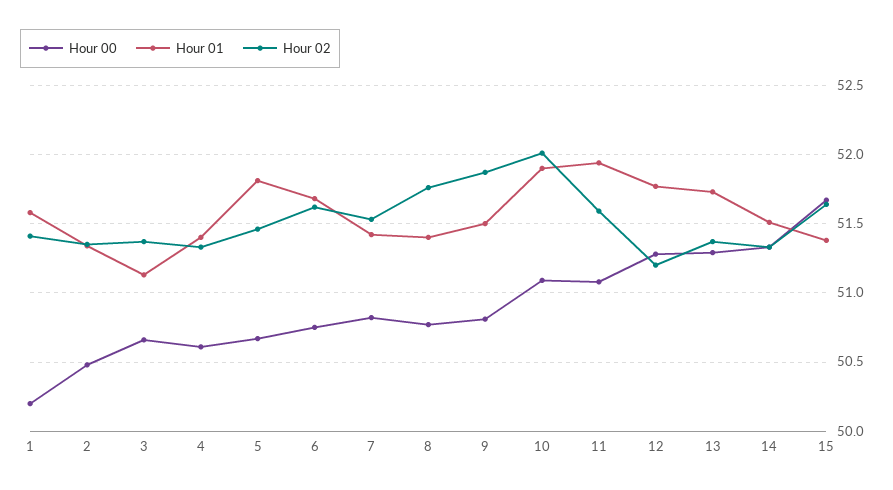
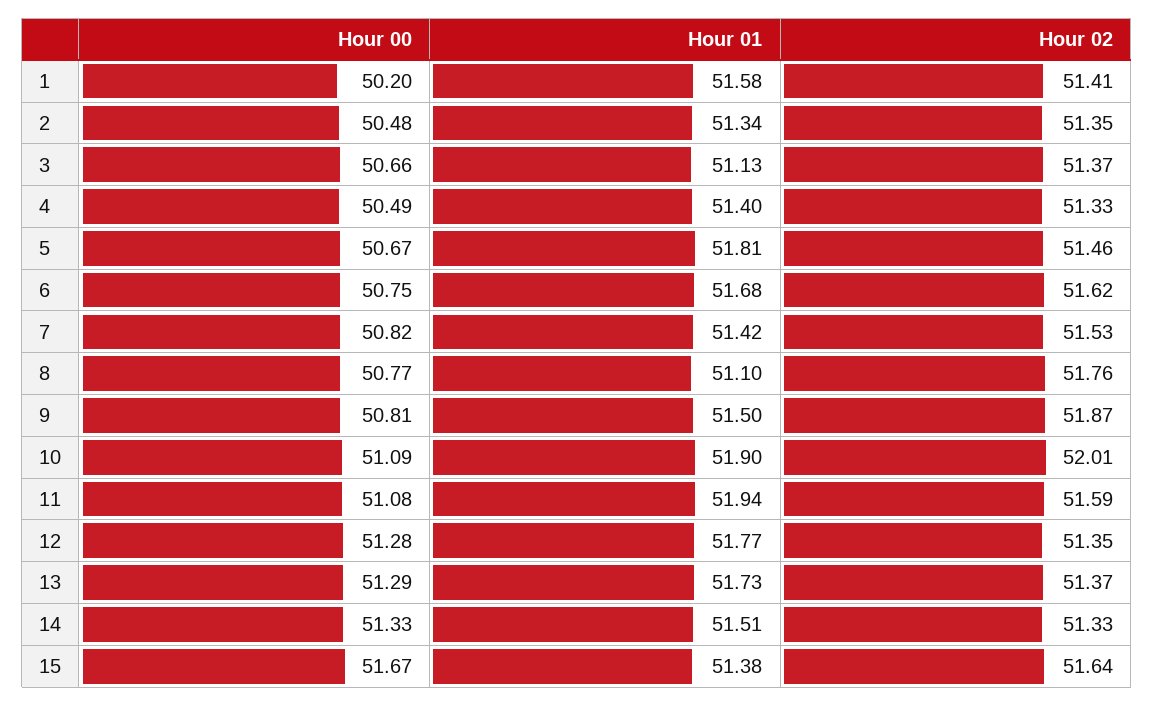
Hour 00, 4: 50.6 -> 50.49
Hour 01, 8: 51.4 -> 51.1
Hour 02, 12: 51.2 -> 51.35

